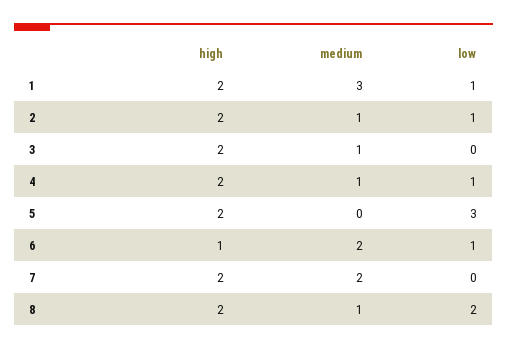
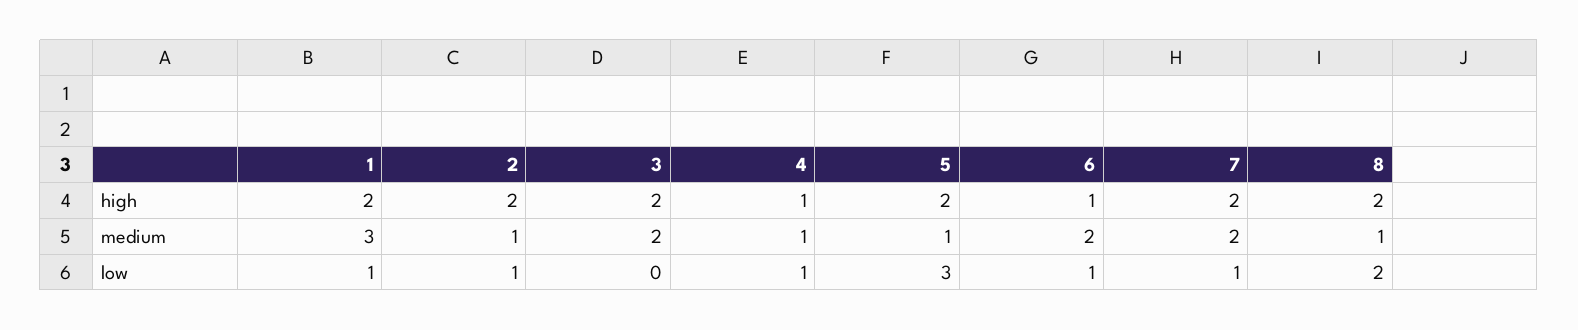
medium, 3: 1 -> 2
high, 4: 2 -> 1
medium, 5: 0 -> 1
low, 7: 0 -> 1

